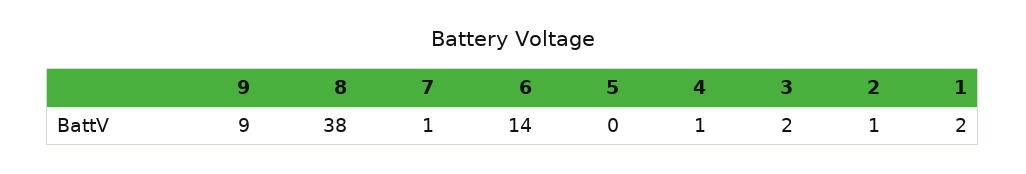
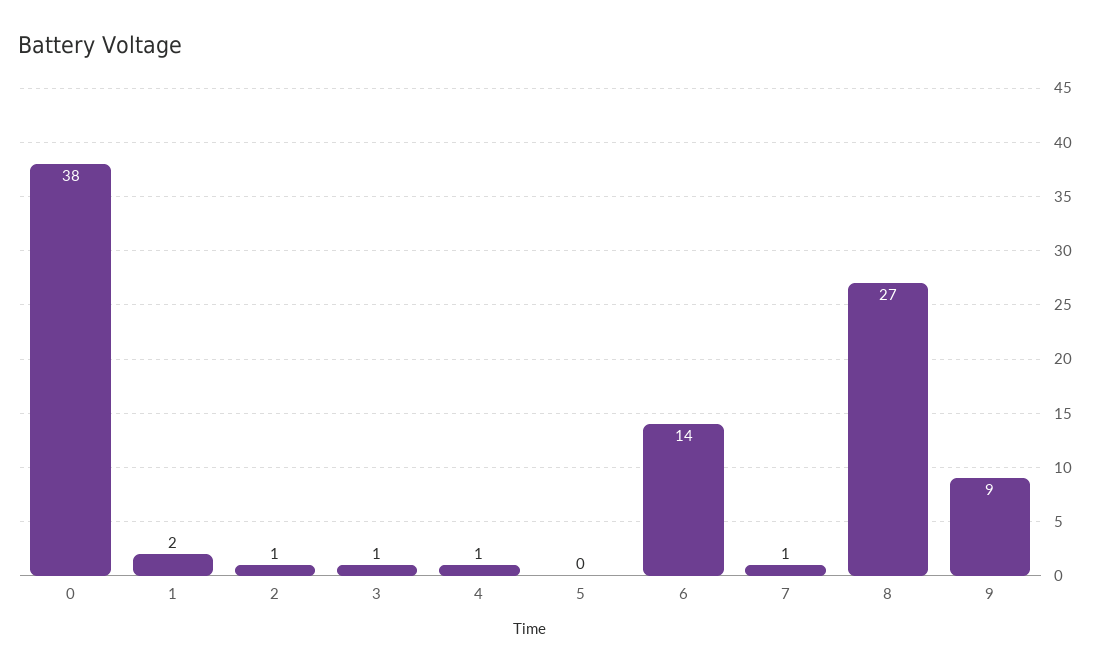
8: 38 -> 27
3: 2 -> 1
0: none -> 38

